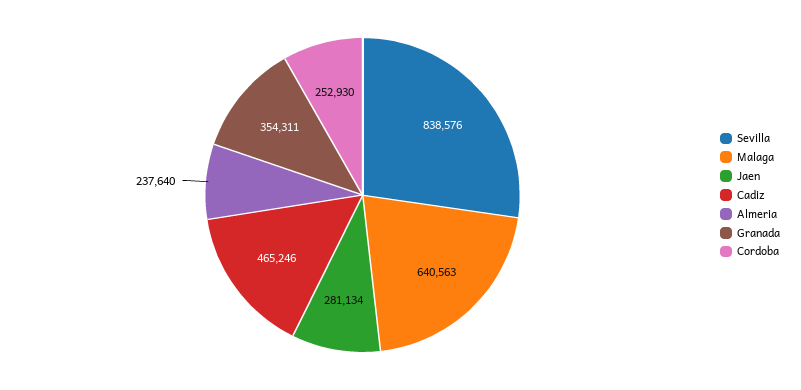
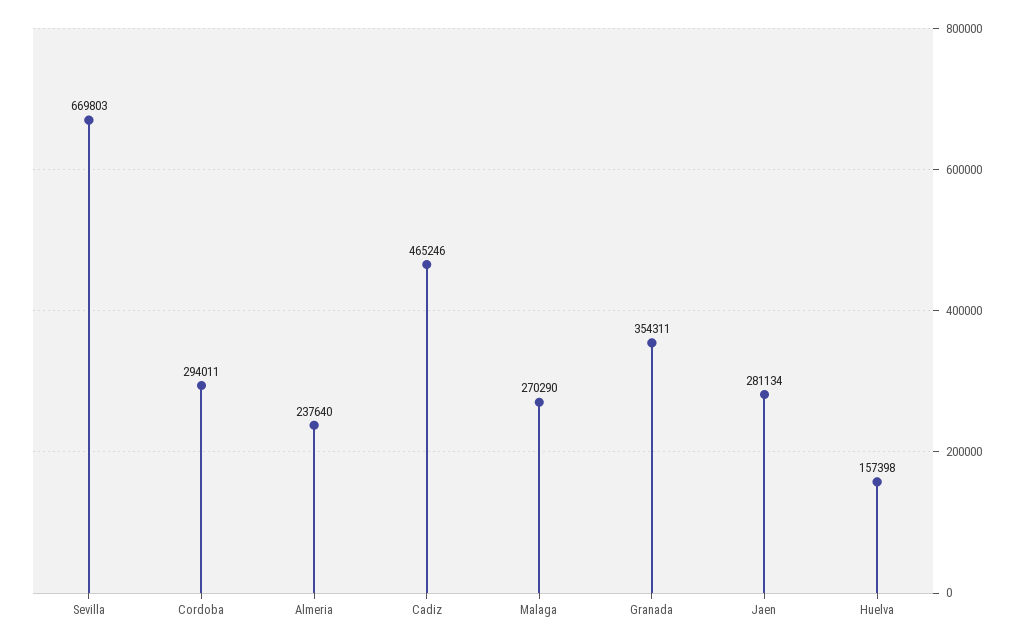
Sevilla: 838576 -> 669803
Malaga: 640563 -> 270290
Cordoba: 252930 -> 294011
Huelva: none -> 157398

